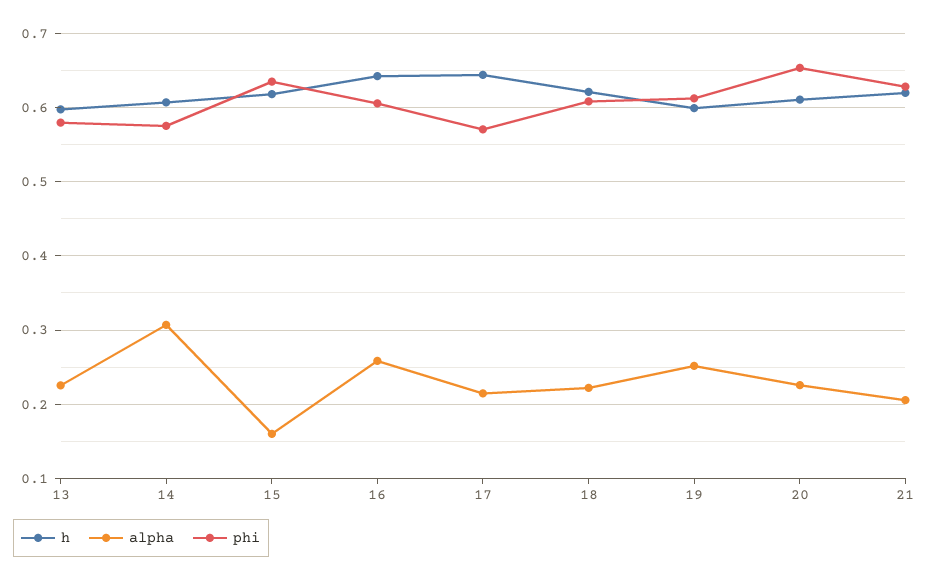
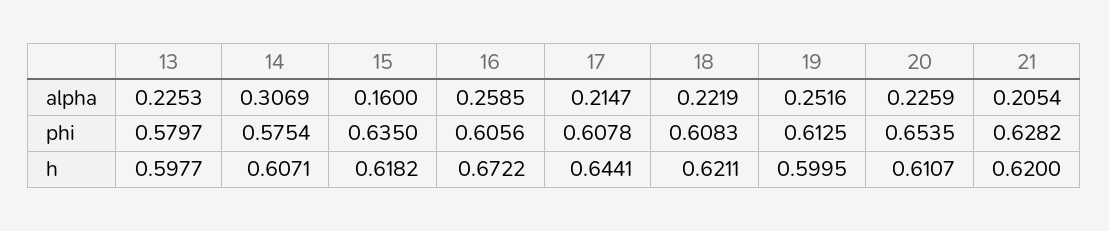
h, 16: 0.64 -> 0.6722
phi, 17: 0.57 -> 0.6078

